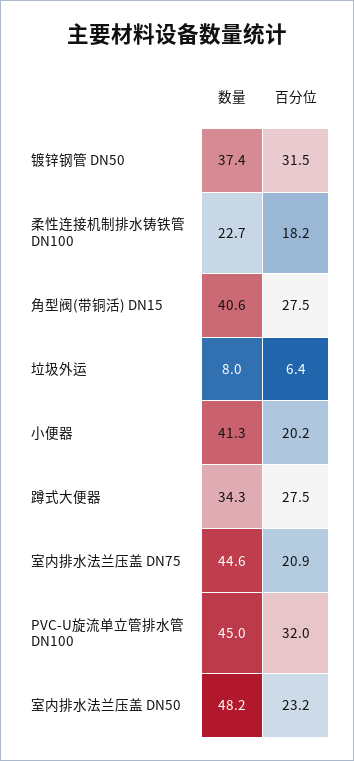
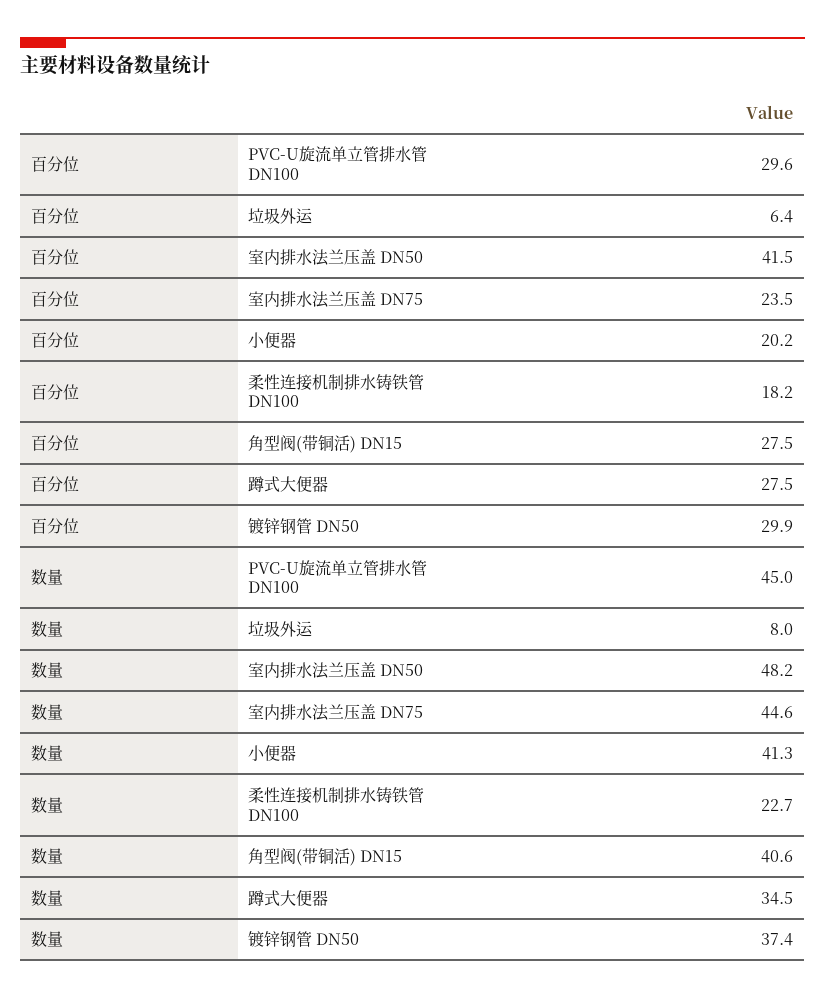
百分位, 镀锌钢管 DN50: 31.5 -> 29.9
数量, 蹲式大便器: 34.3 -> 34.5
百分位, 室内排水法兰压盖 DN75: 20.9 -> 23.5
百分位, PVC-U旋流单立管排水管 DN100: 32 -> 29.6
百分位, 室内排水法兰压盖 DN50: 23.2 -> 41.5

